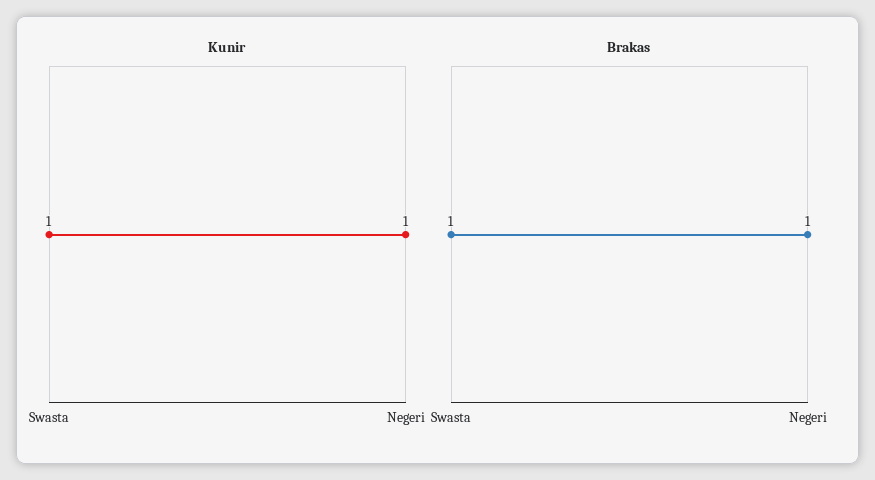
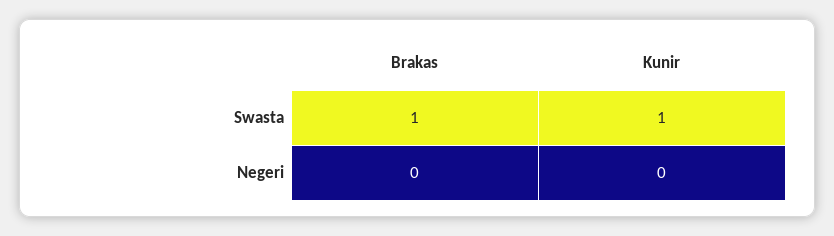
Kunir, Negeri: 1 -> 0
Brakas, Negeri: 1 -> 0

